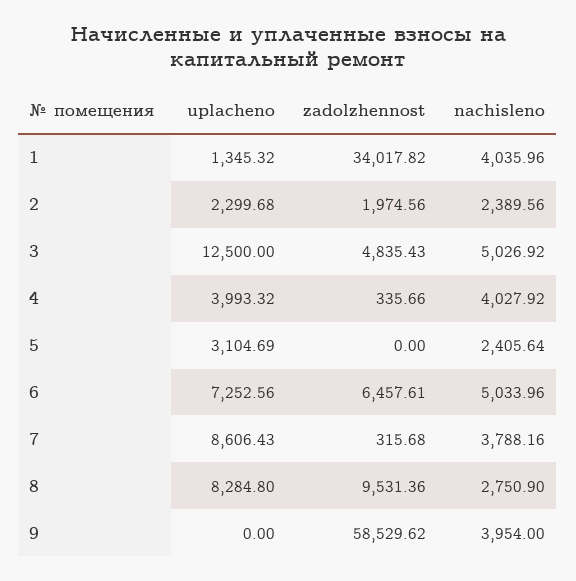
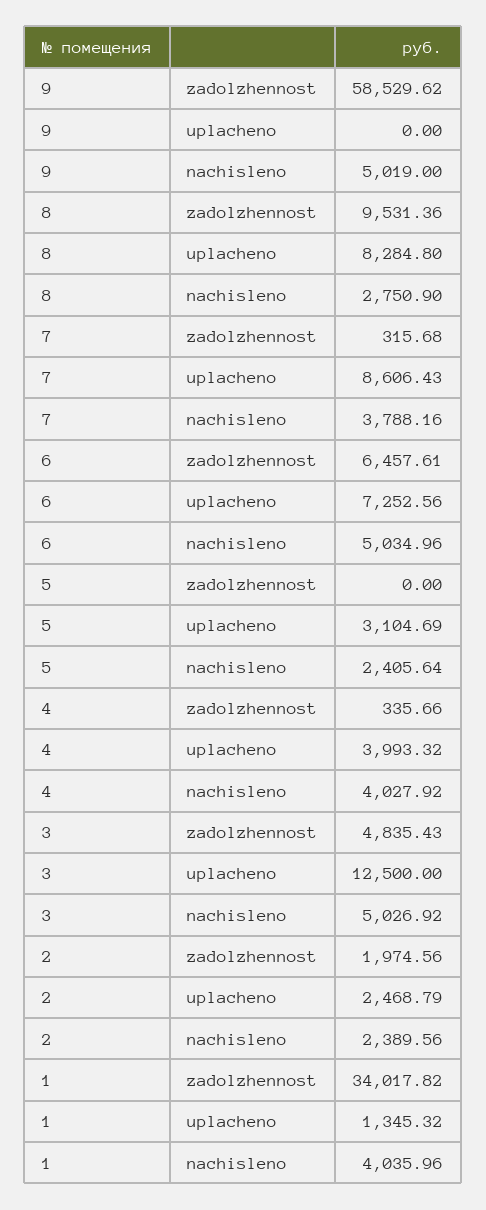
uplacheno, 2: 2299.68 -> 2468.79
nachisleno, 6: 5033.96 -> 5034.96
nachisleno, 9: 3954 -> 5019

